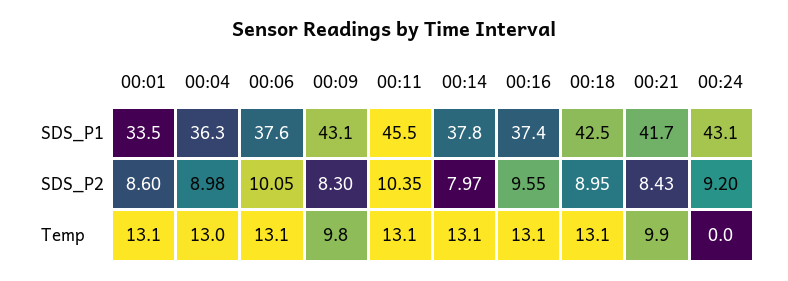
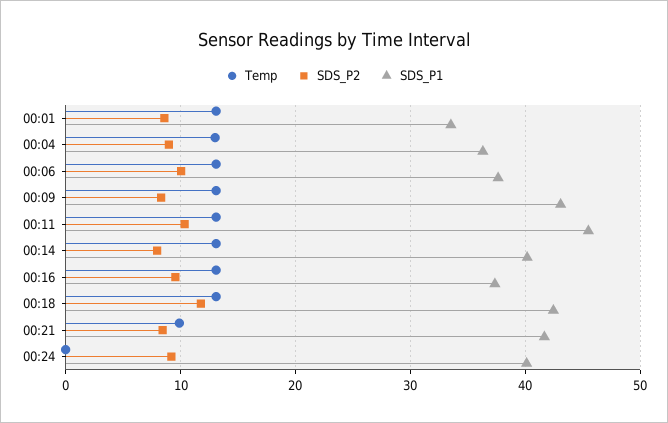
SDS_P1, 00:14: 37.8 -> 40
SDS_P1, 00:24: 43.1 -> 40
SDS_P2, 00:18: 8.95 -> 12
Temp, 00:09: 9.8 -> 13

